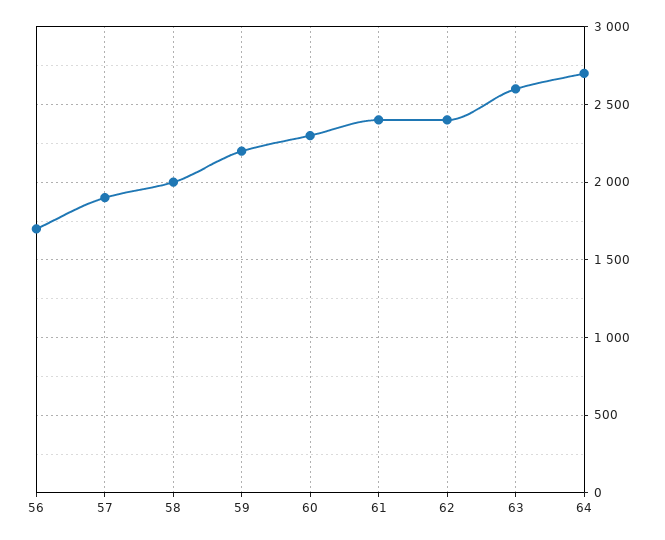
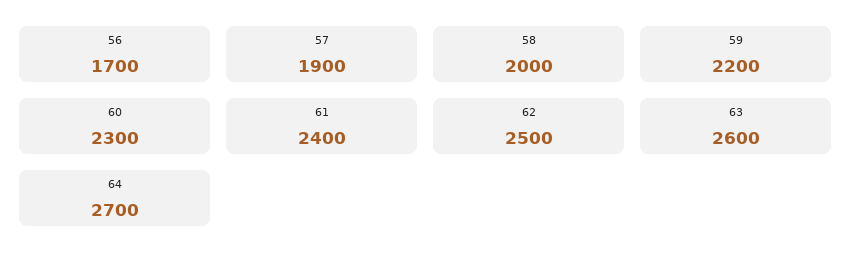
62: 2400 -> 2500

